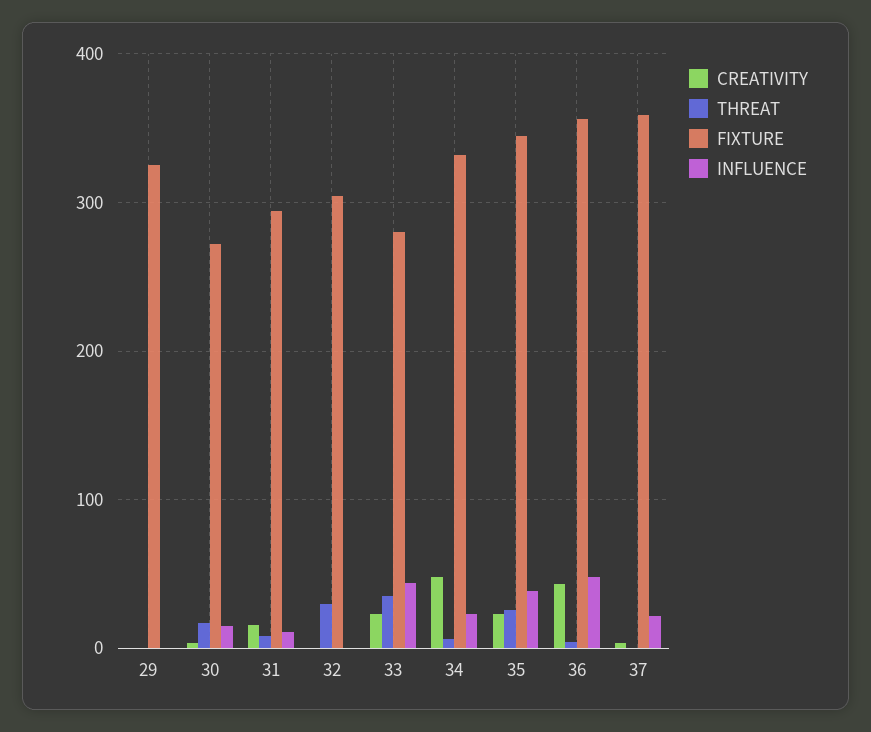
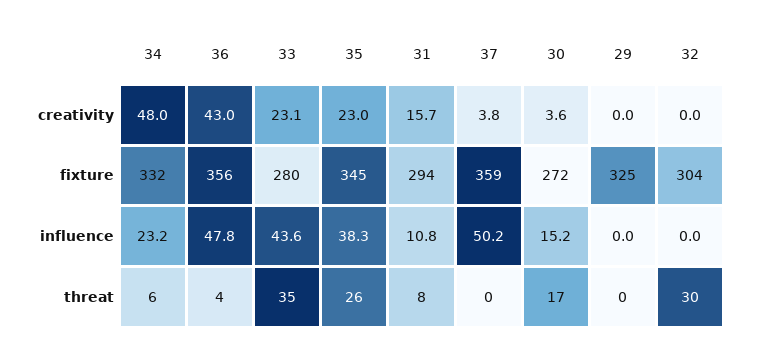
INFLUENCE, 37: 20 -> 50.2

